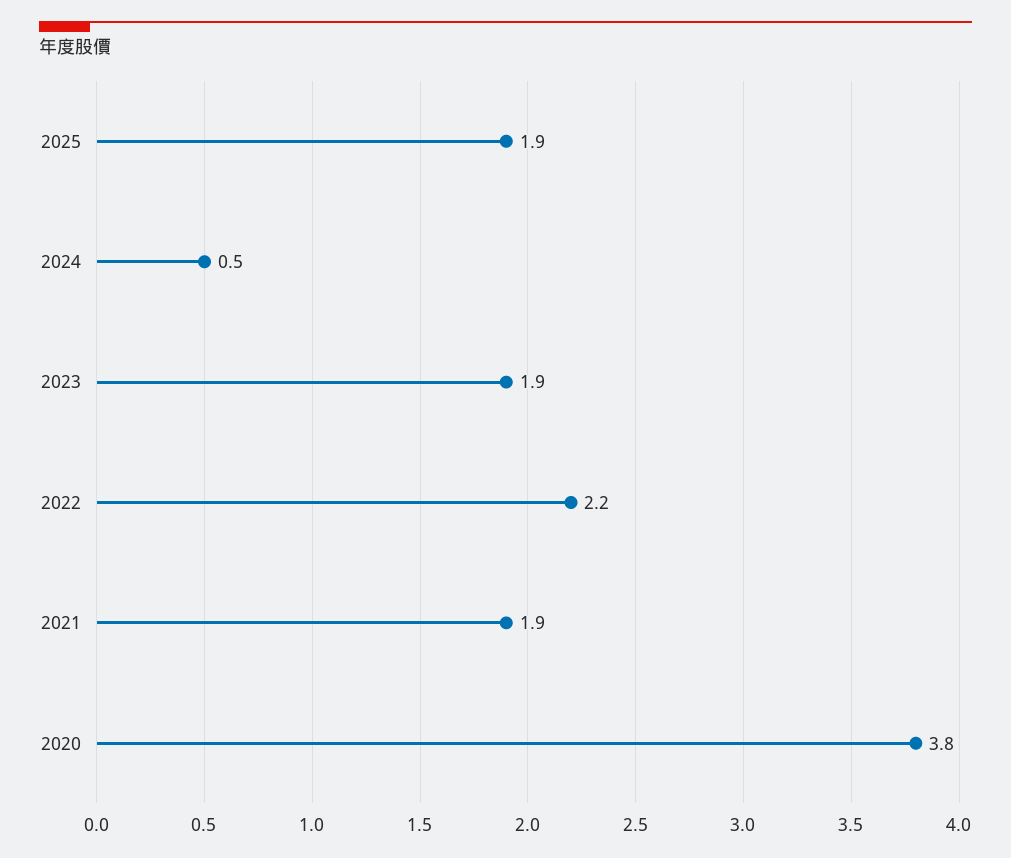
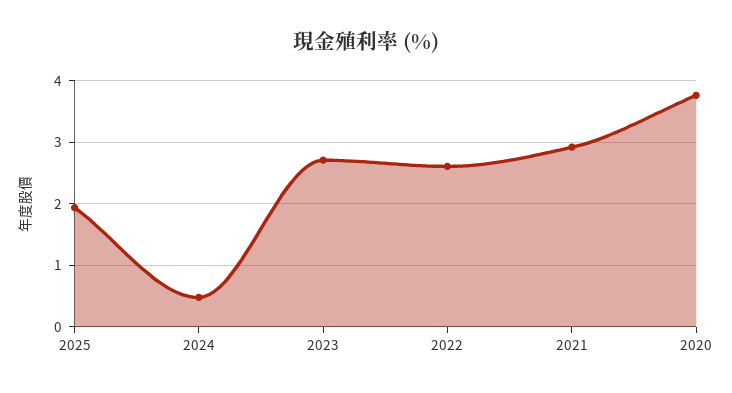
2023: 1.9 -> 2.7
2022: 2.2 -> 2.6
2021: 1.9 -> 2.9

